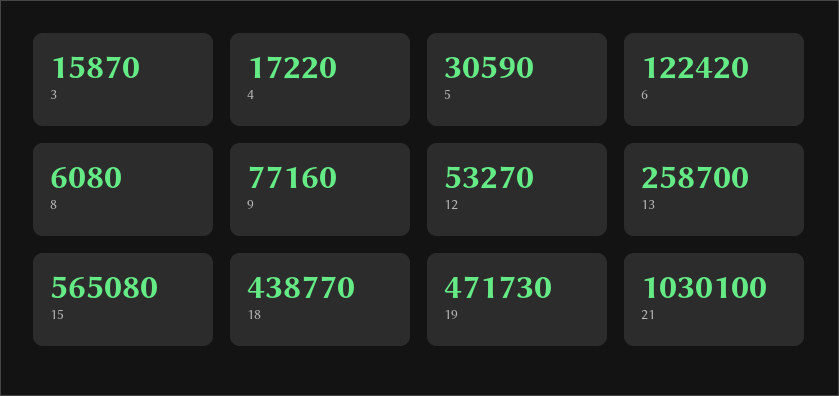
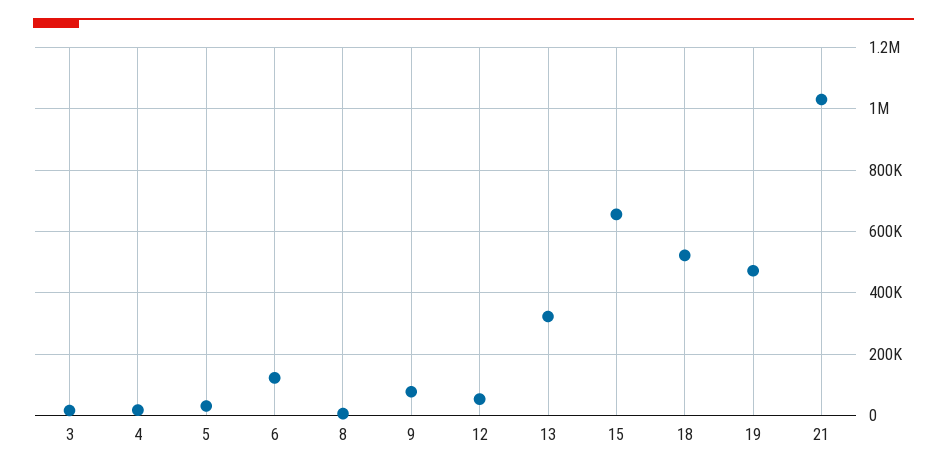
13: 258700 -> 320000
15: 565080 -> 660000
18: 438770 -> 520000

